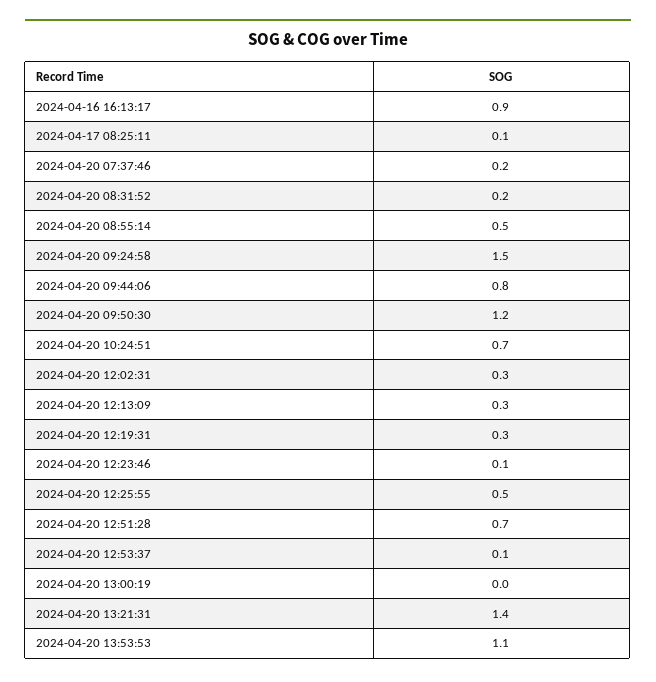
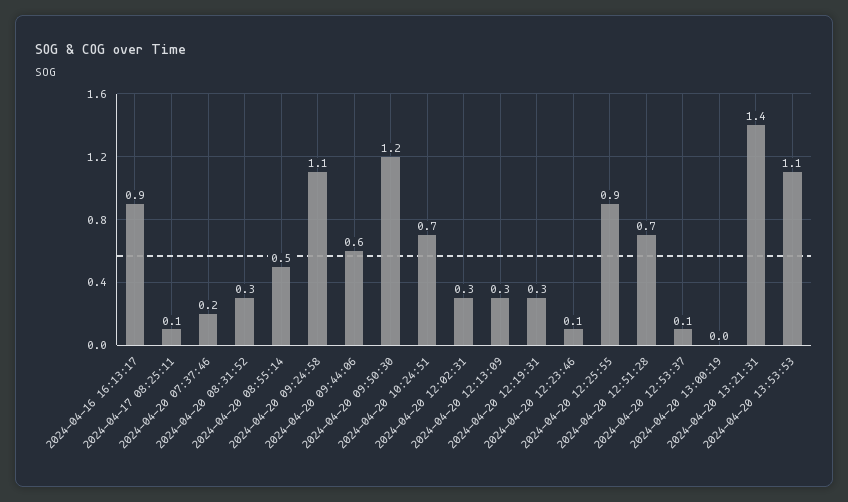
2024-04-20 08:31:52: 0.2 -> 0.3
2024-04-20 09:24:58: 1.5 -> 1.1
2024-04-20 09:44:06: 0.8 -> 0.6
2024-04-20 12:25:55: 0.5 -> 0.9

